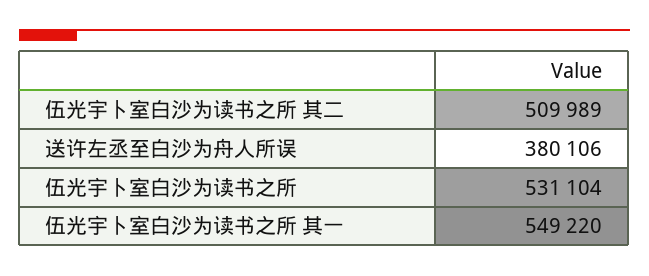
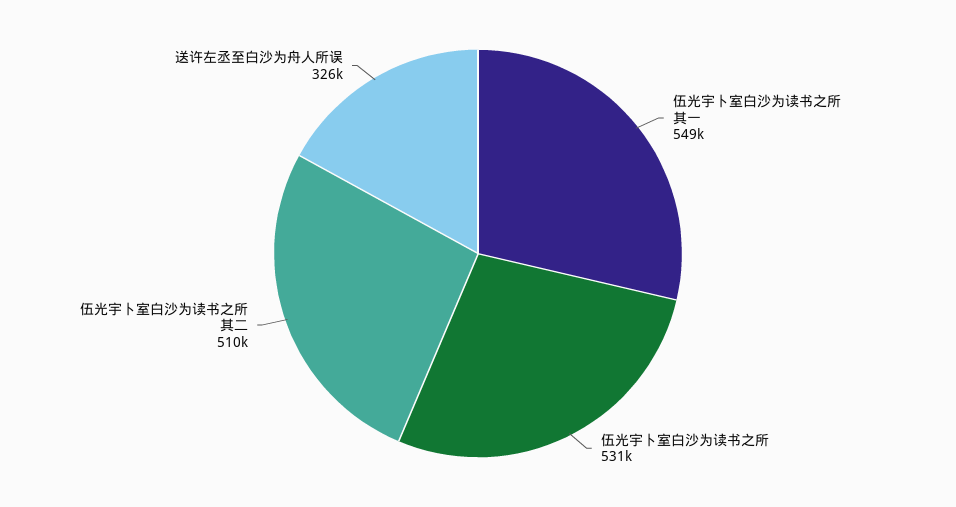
送许左丞至白沙为舟人所误: 380106 -> 326000

